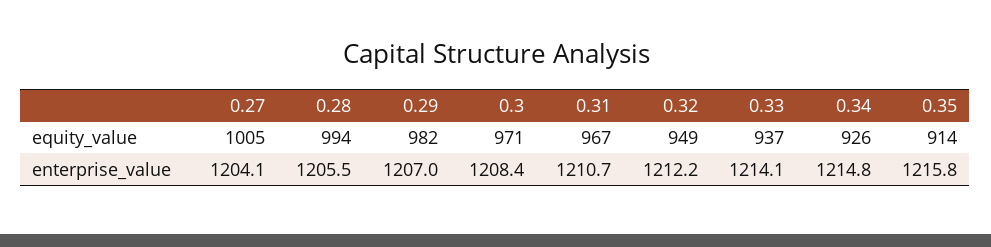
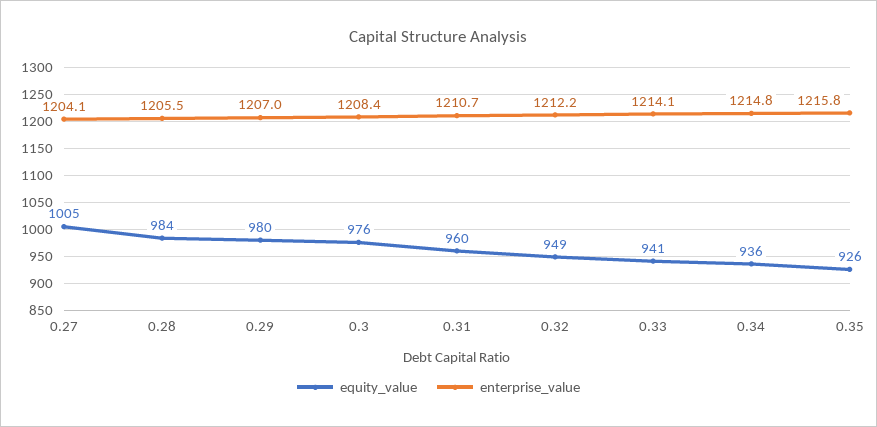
equity_value, 0.28: 994 -> 984
equity_value, 0.29: 982 -> 980
equity_value, 0.3: 971 -> 976
equity_value, 0.31: 967 -> 960
equity_value, 0.33: 937 -> 941
equity_value, 0.34: 926 -> 936
equity_value, 0.35: 914 -> 926

